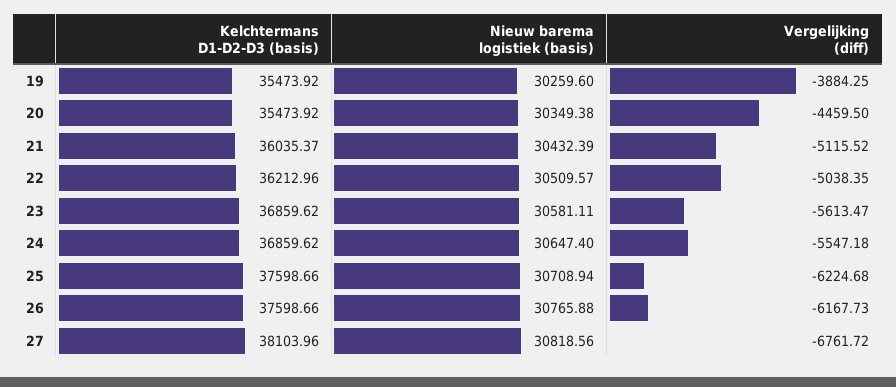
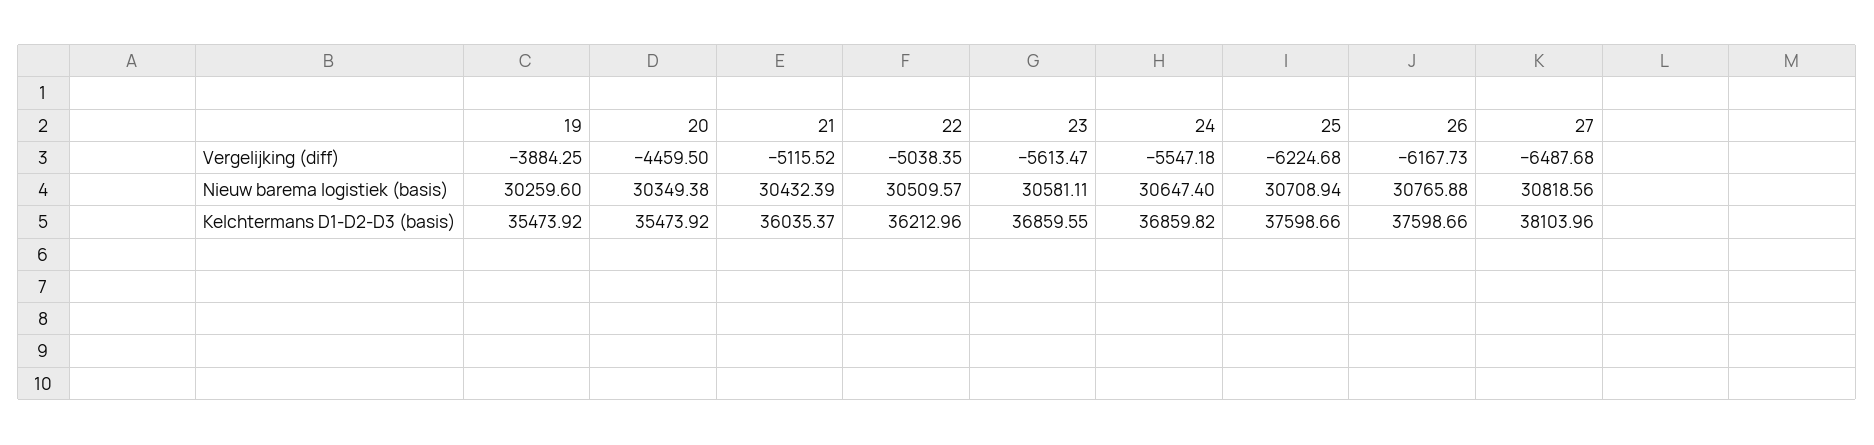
Kelchtermans D1-D2-D3 (basis), 23: 36859.62 -> 36859.55
Kelchtermans D1-D2-D3 (basis), 24: 36859.62 -> 36859.82
Vergelijking (diff), 27: -6761.72 -> -6487.68

